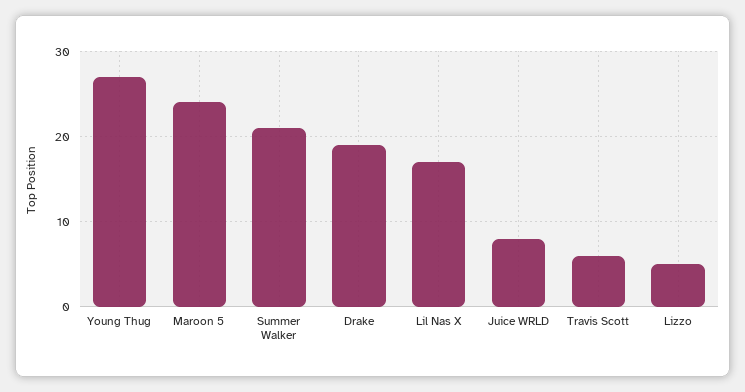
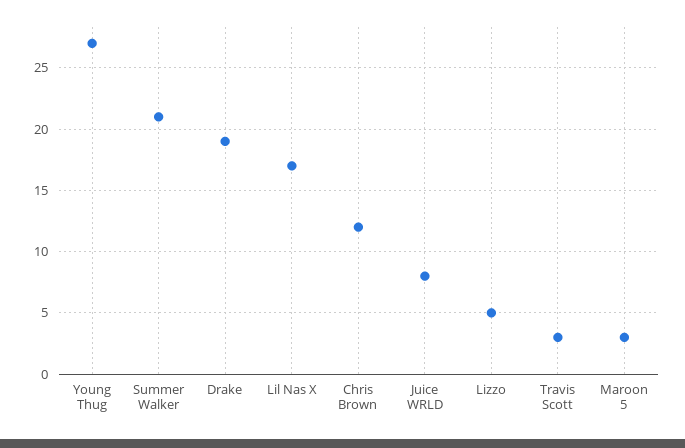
Maroon 5: 24 -> 3
Travis Scott: 6 -> 3
Chris Brown: none -> 12

